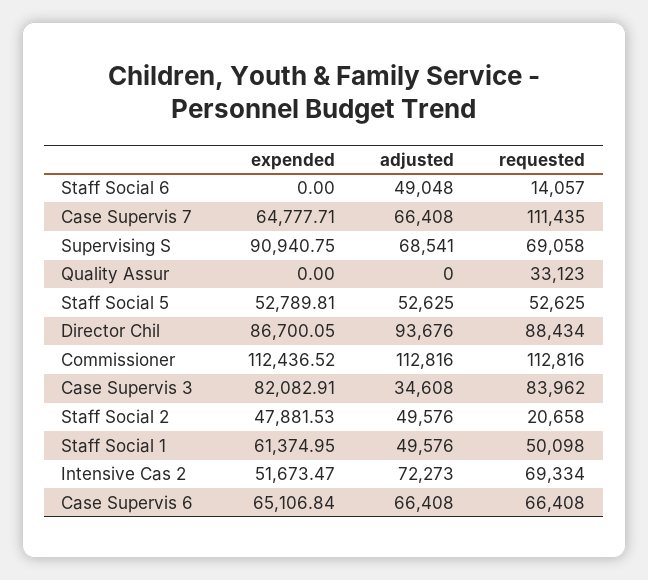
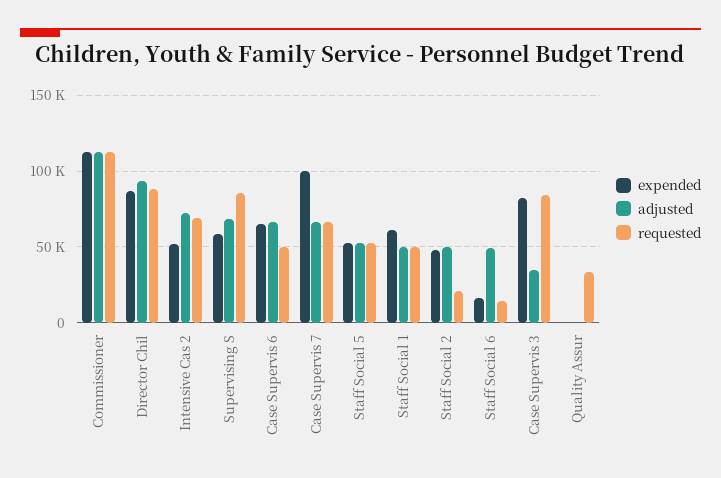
expended, Staff Social 6: 0 -> 15000
expended, Case Supervis 7: 64777.71 -> 100000
requested, Case Supervis 7: 111435 -> 65000
expended, Supervising S: 90940.75 -> 60000
requested, Supervising S: 69058 -> 85000
requested, Case Supervis 6: 66408 -> 50000

